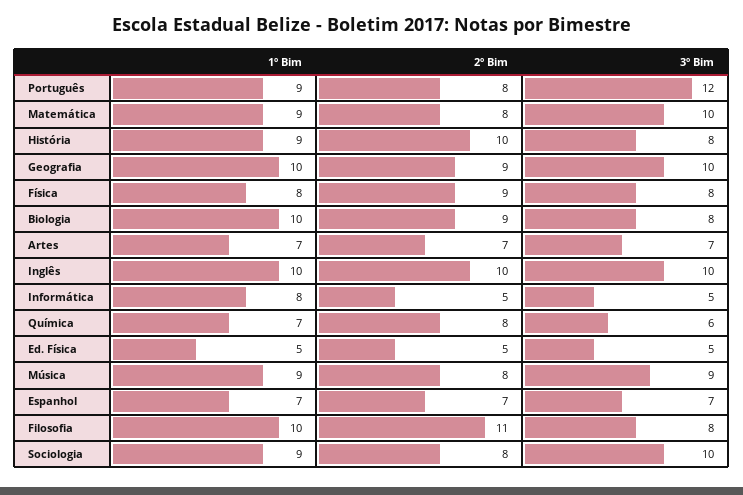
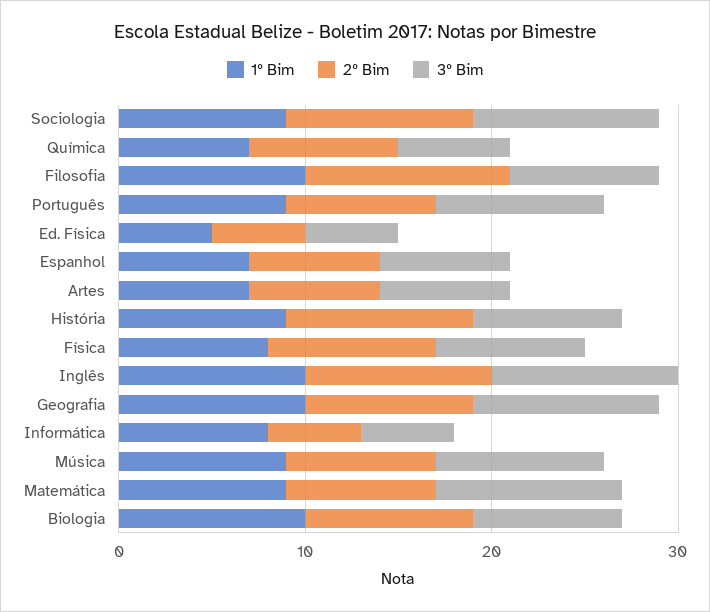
3º Bim, Português: 12 -> 9
2º Bim, Sociologia: 8 -> 10

